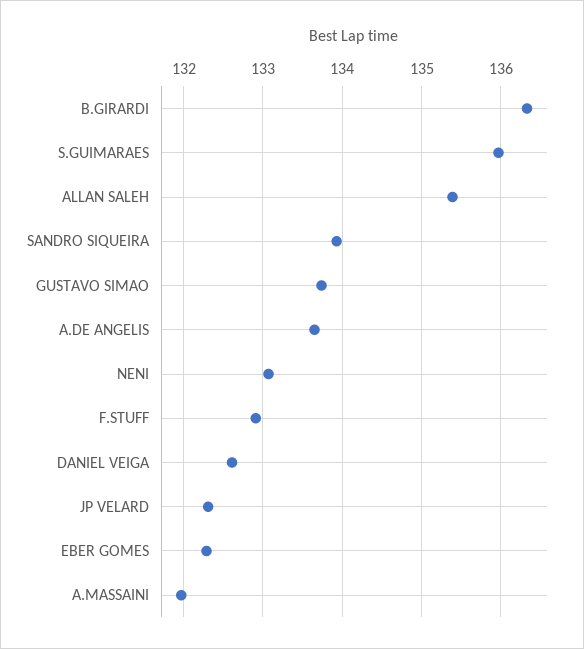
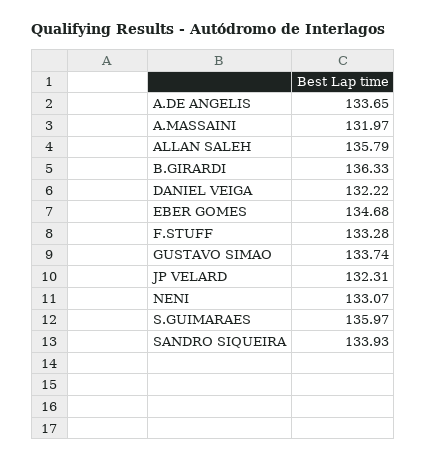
ALLAN SALEH: 135.4 -> 135.79
F.STUFF: 132.9 -> 133.28
DANIEL VEIGA: 132.6 -> 132.22
EBER GOMES: 132.3 -> 134.68

